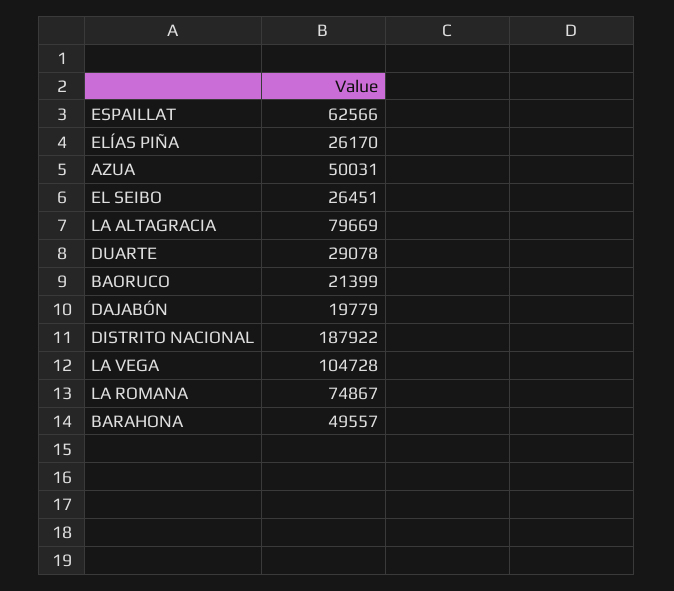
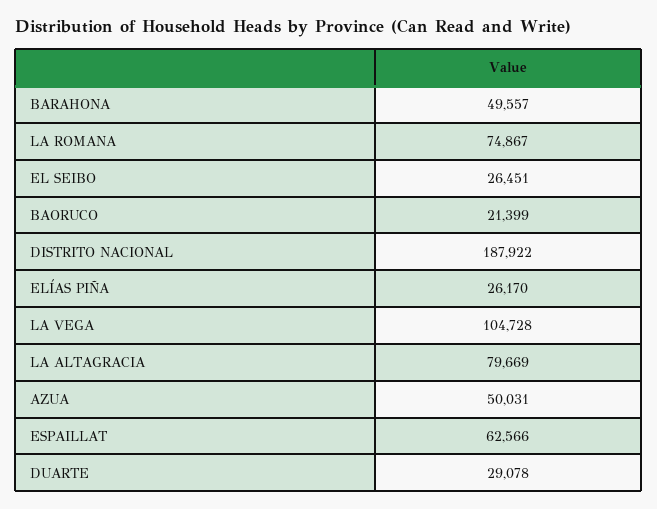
DAJABÓN: 19779 -> none

